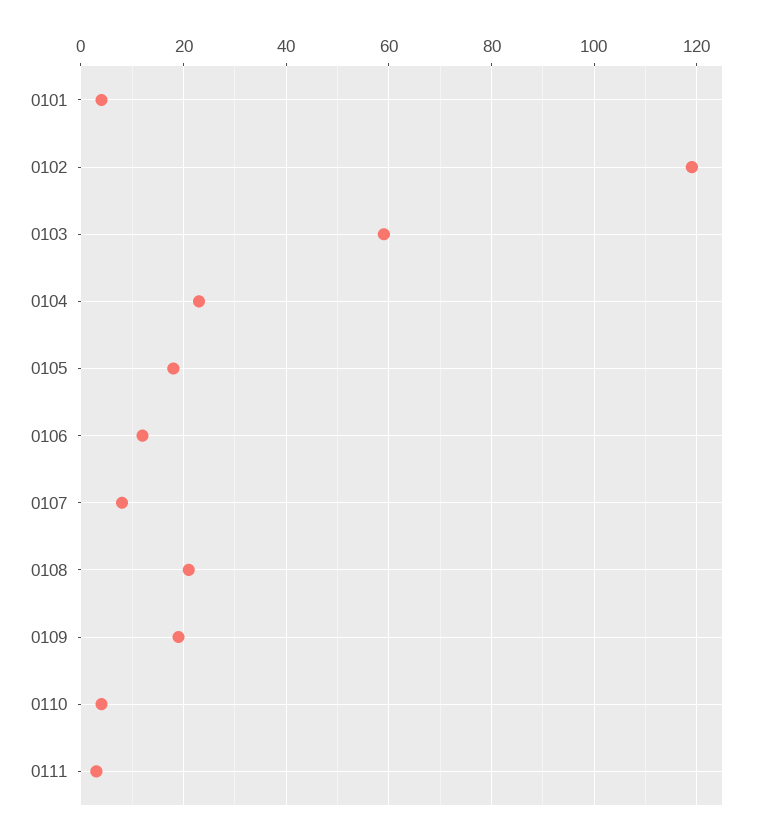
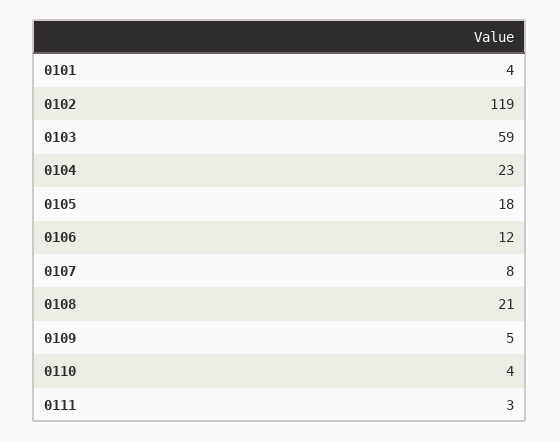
0109: 20 -> 5

